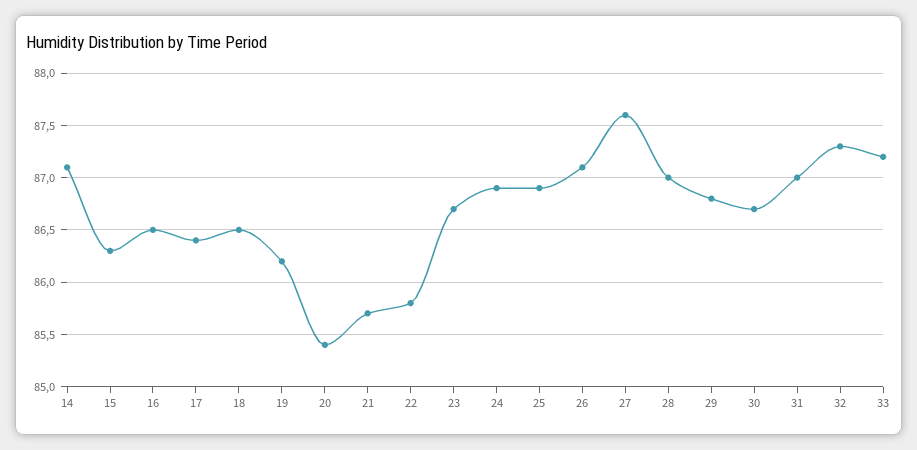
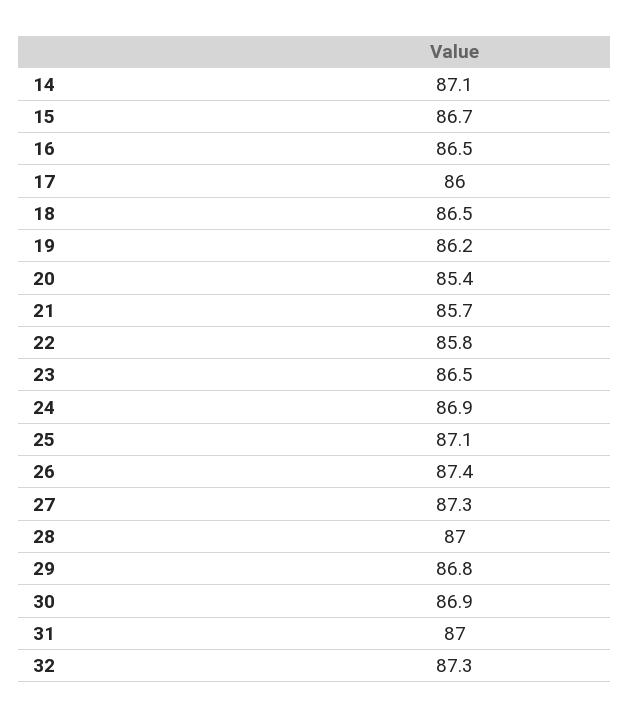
15: 86.3 -> 86.7
17: 86.4 -> 86
23: 86.7 -> 86.5
25: 86.9 -> 87.1
26: 87.1 -> 87.4
27: 87.6 -> 87.3
30: 86.7 -> 86.9
33: 87.2 -> none

